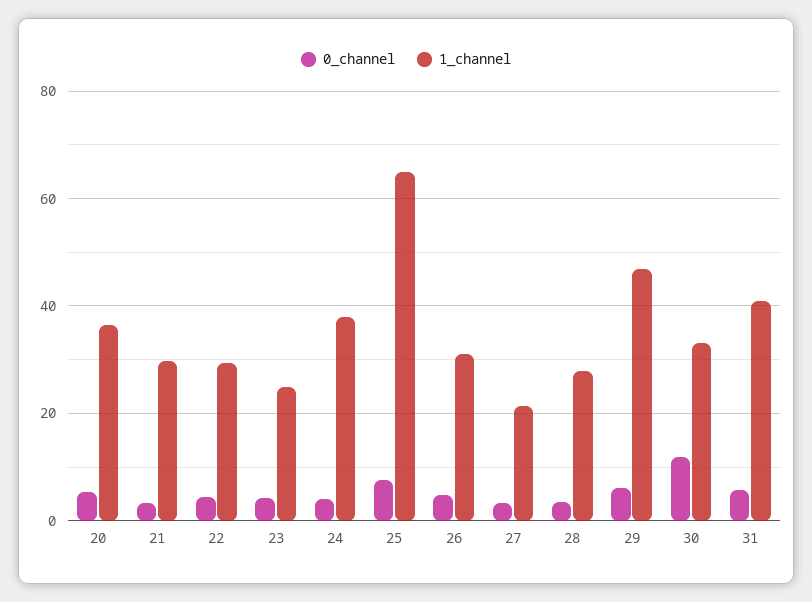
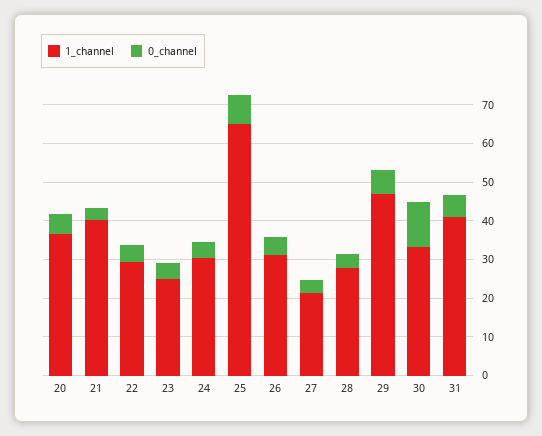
1_channel, 21: 30 -> 40
1_channel, 24: 38 -> 30

